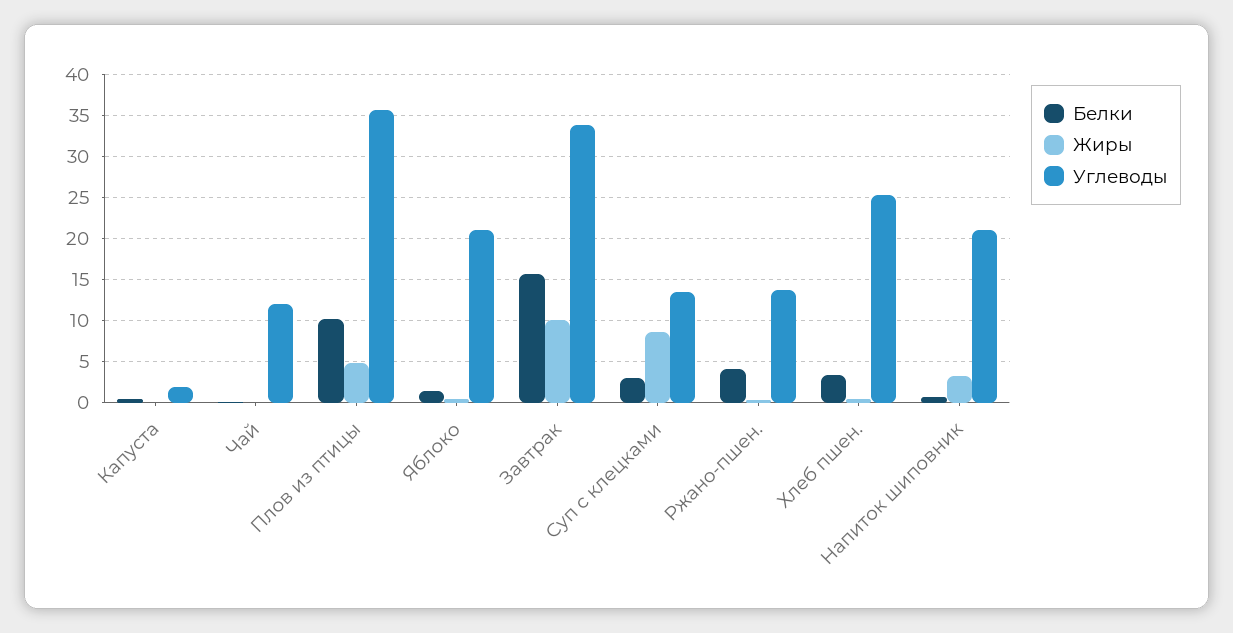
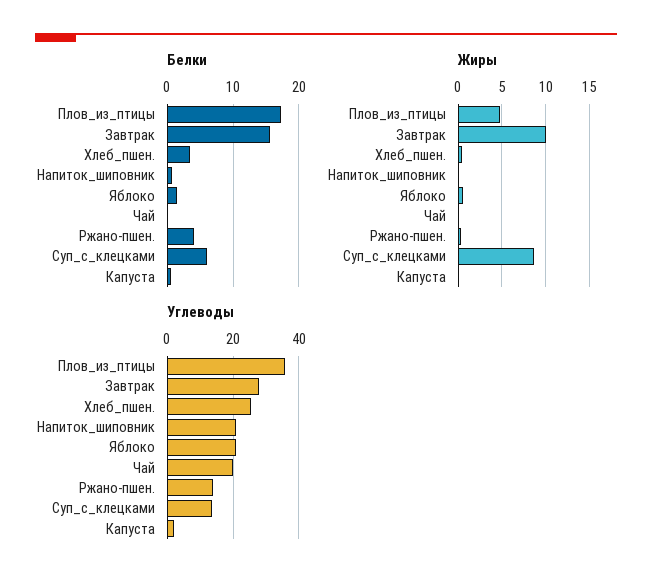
Углеводы, Чай: 12 -> 20
Белки, Плов из птицы: 10 -> 17
Углеводы, Завтрак: 34 -> 28
Белки, Суп с клецками: 3 -> 6
Жиры, Напиток шиповник: 3 -> 0

